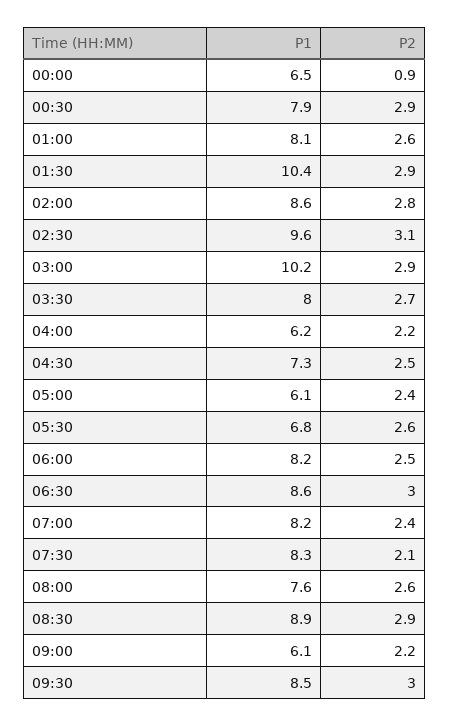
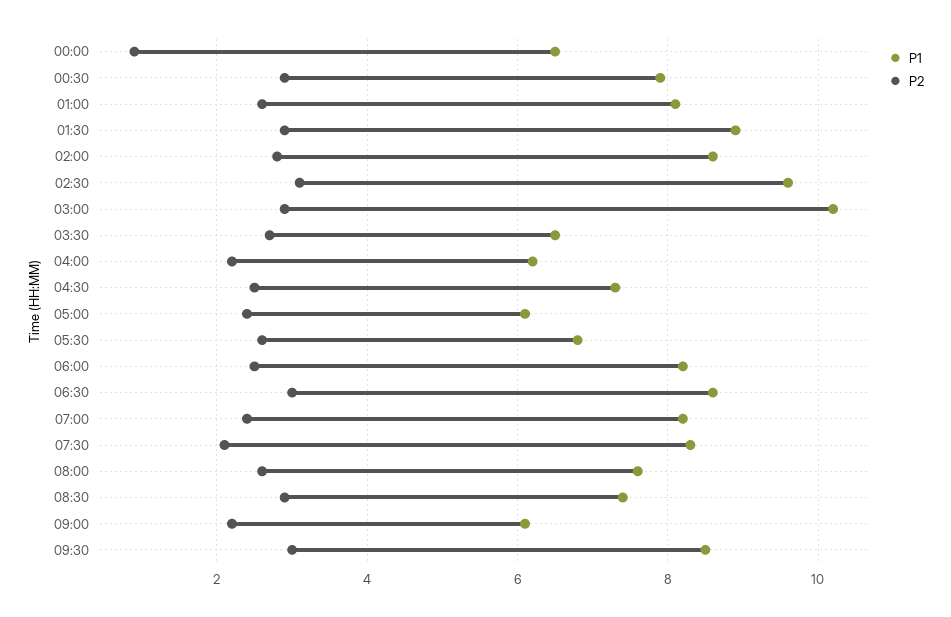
P1, 01:30: 10.4 -> 9
P1, 03:30: 8 -> 6.5
P1, 08:30: 8.9 -> 7.5

